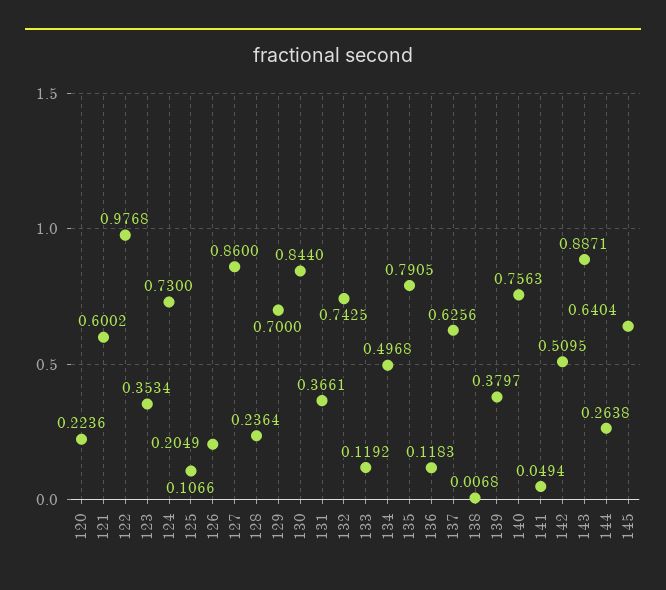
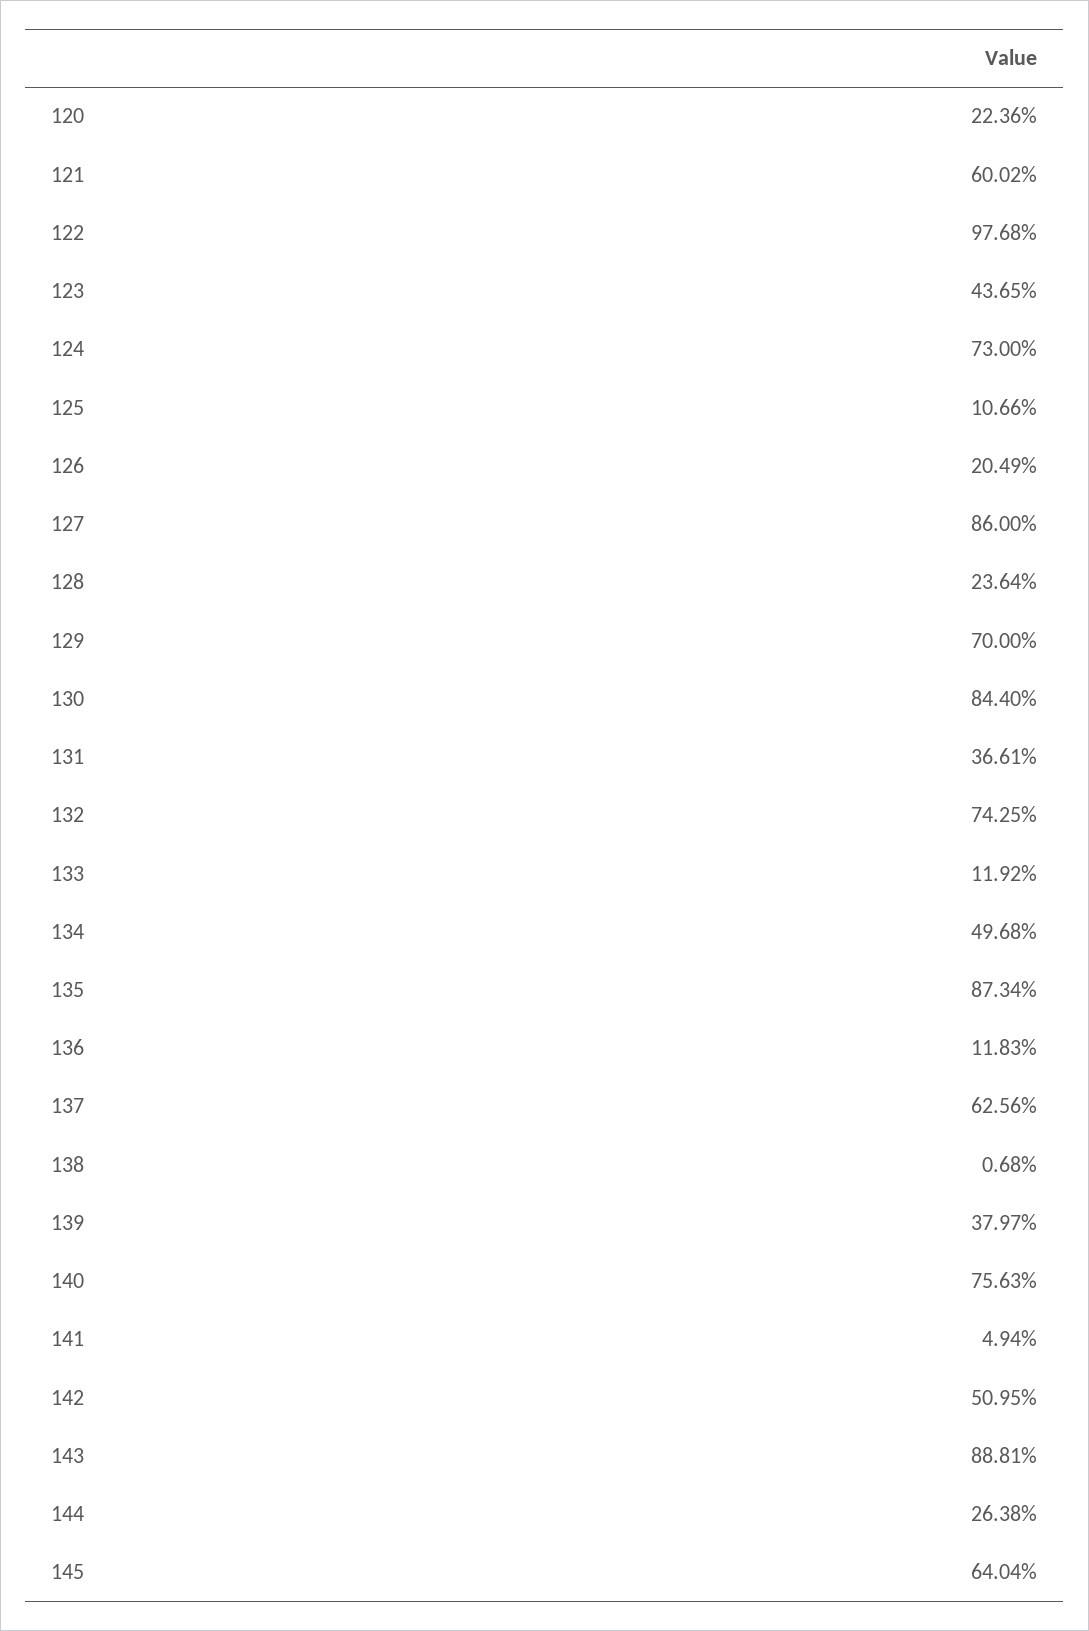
123: 0.3534 -> 0.4365
135: 0.7905 -> 0.8734
143: 0.8871 -> 0.8881

